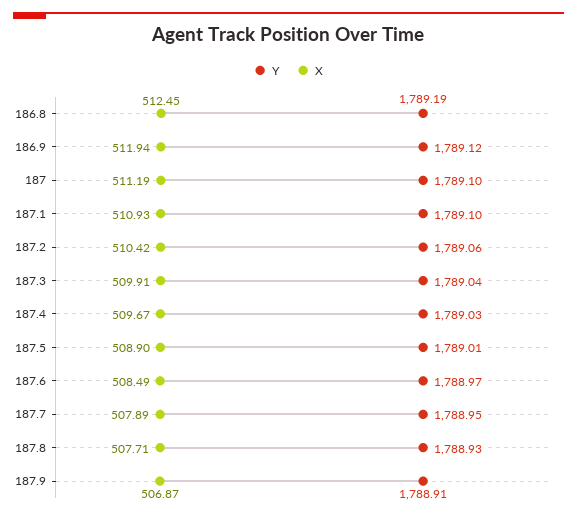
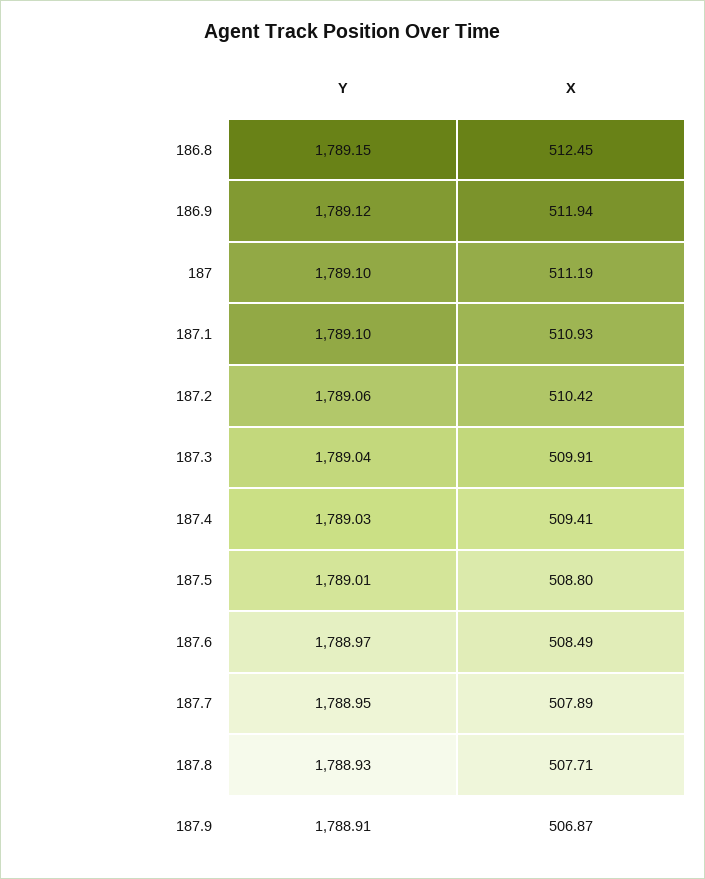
Y, 186.8: 1789.19 -> 1789.15
X, 187.4: 509.67 -> 509.41
X, 187.5: 508.9 -> 508.8

